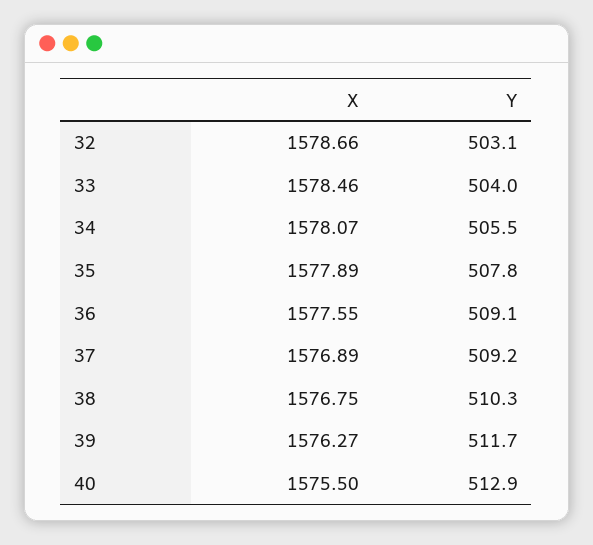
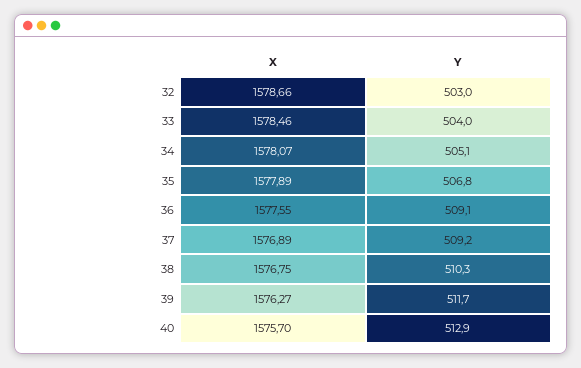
Y, 32: 503.1 -> 503
Y, 34: 505.5 -> 505.1
Y, 35: 507.8 -> 506.8
X, 40: 1575.5 -> 1575.7

